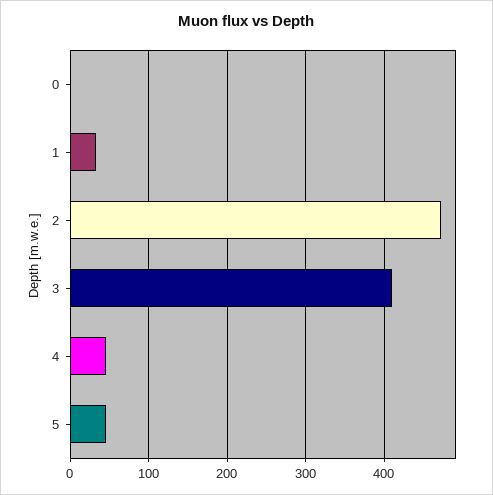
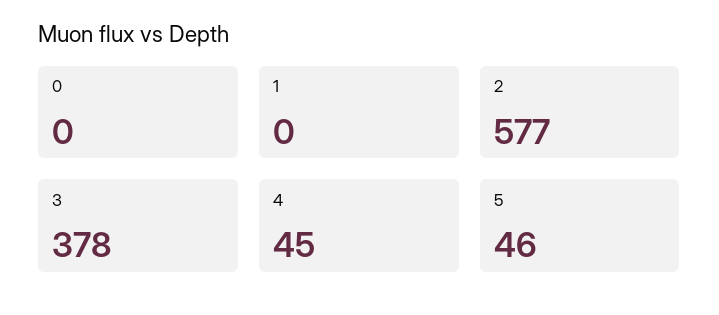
1: 30 -> 0
2: 470 -> 577
3: 410 -> 378

